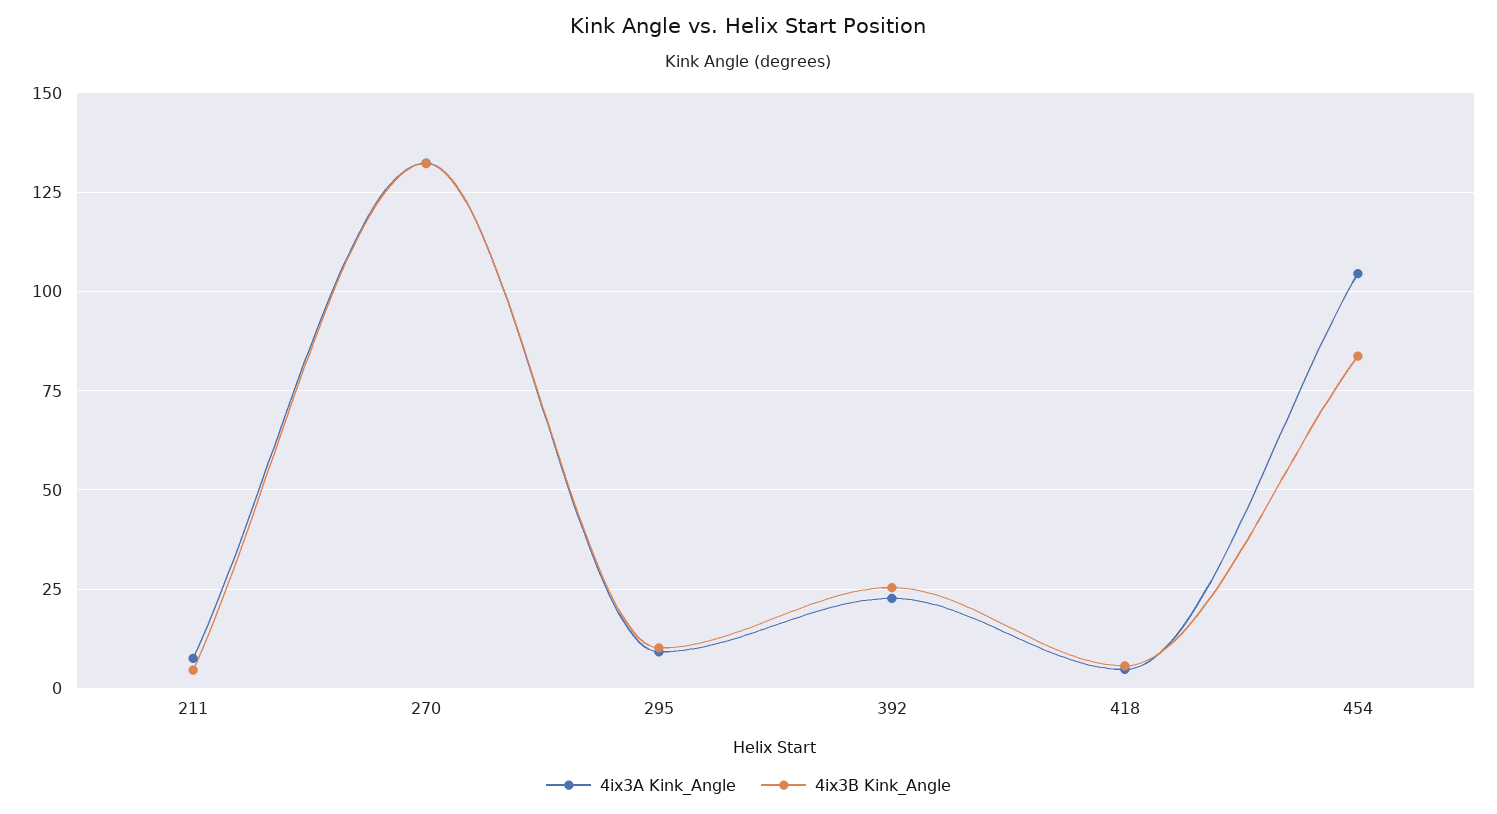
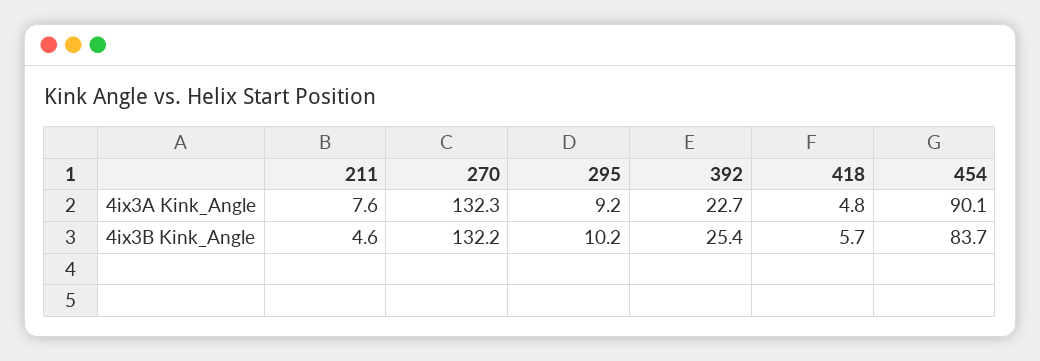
4ix3A Kink_Angle, 454: 105 -> 90.1

